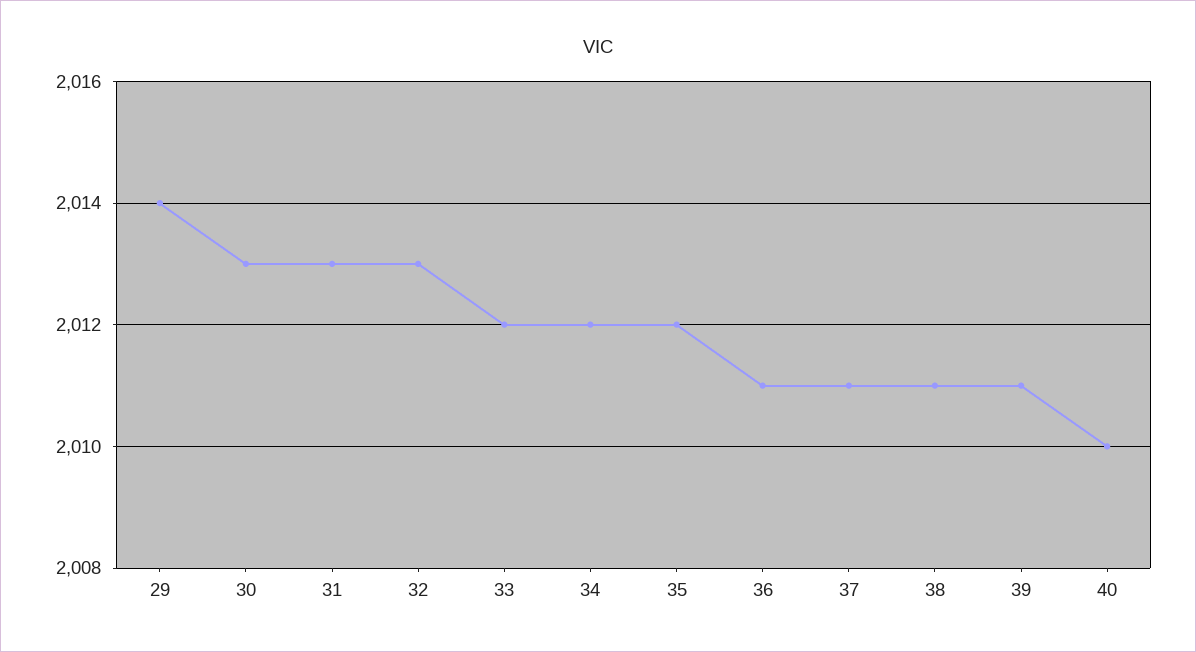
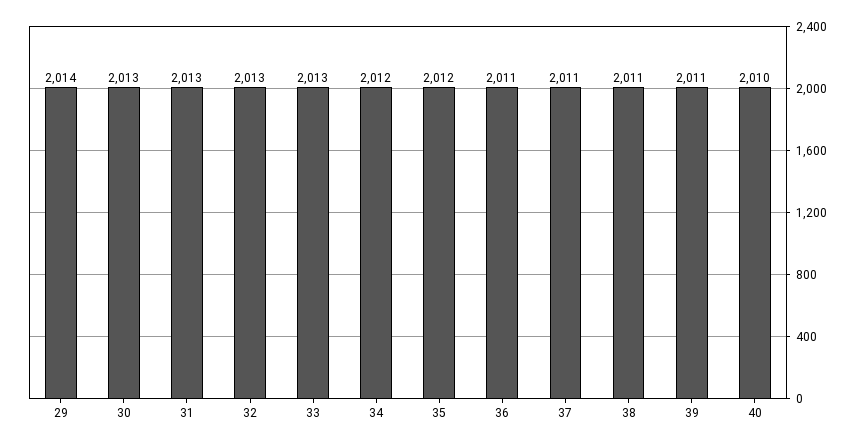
33: 2012 -> 2013

